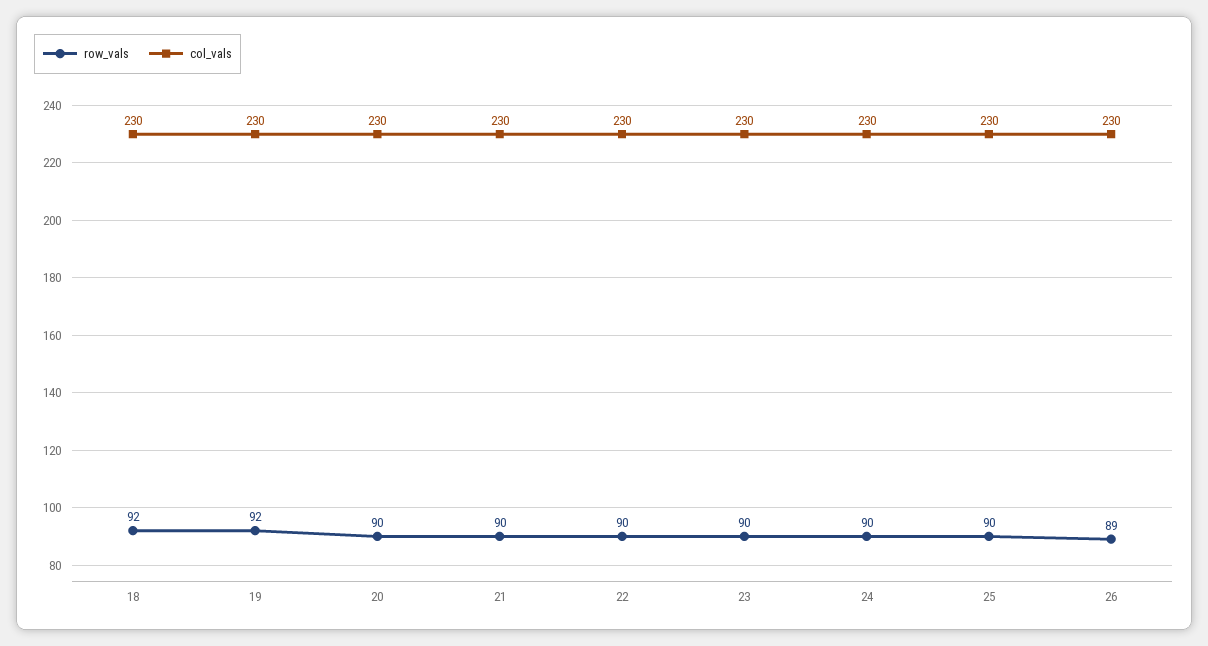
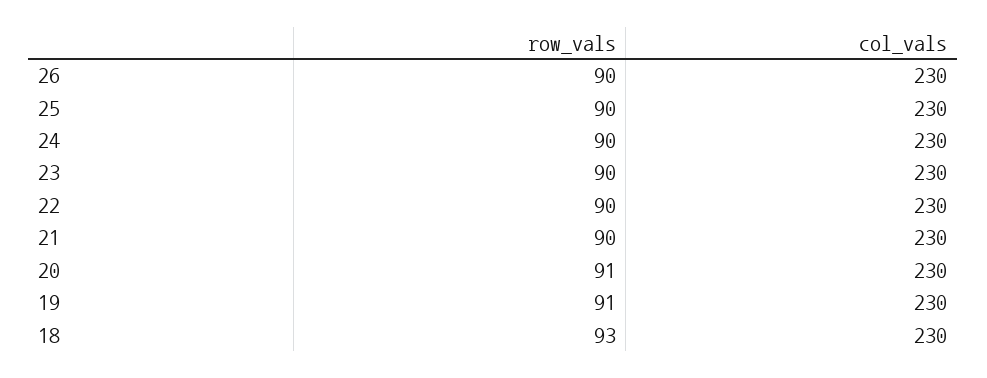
row_vals, 18: 92 -> 93
row_vals, 19: 92 -> 91
row_vals, 20: 90 -> 91
row_vals, 26: 89 -> 90

